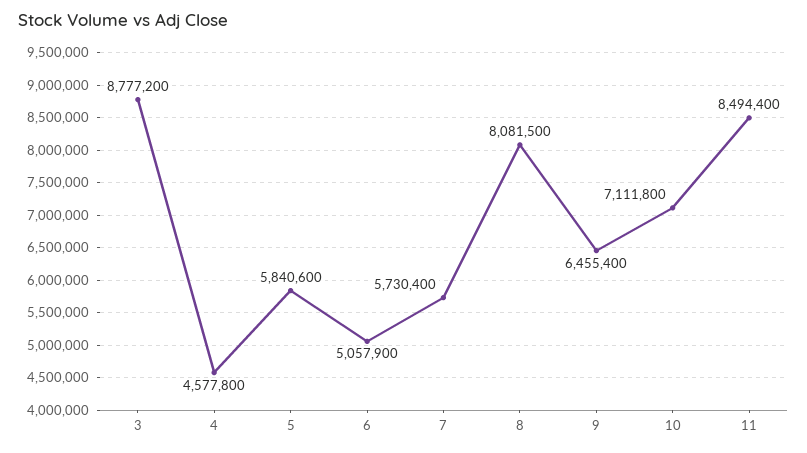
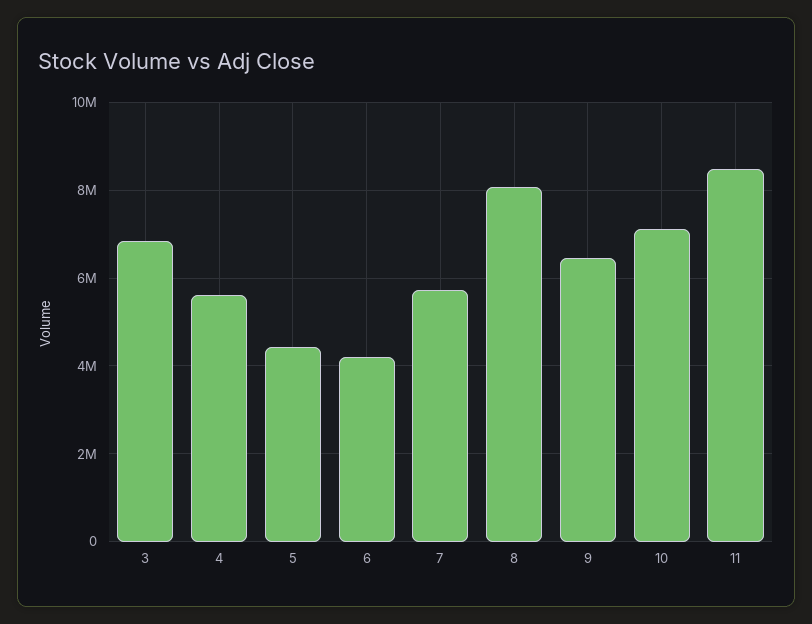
3: 8777200 -> 6800000
4: 4577800 -> 5600000
5: 5840600 -> 4400000
6: 5057900 -> 4200000

